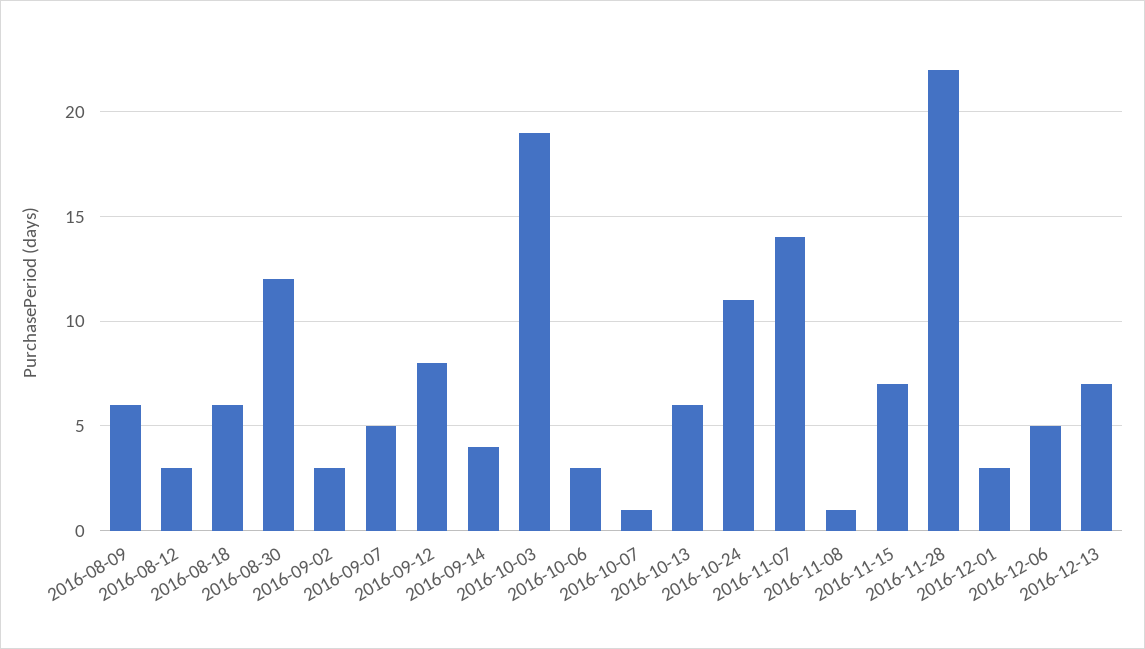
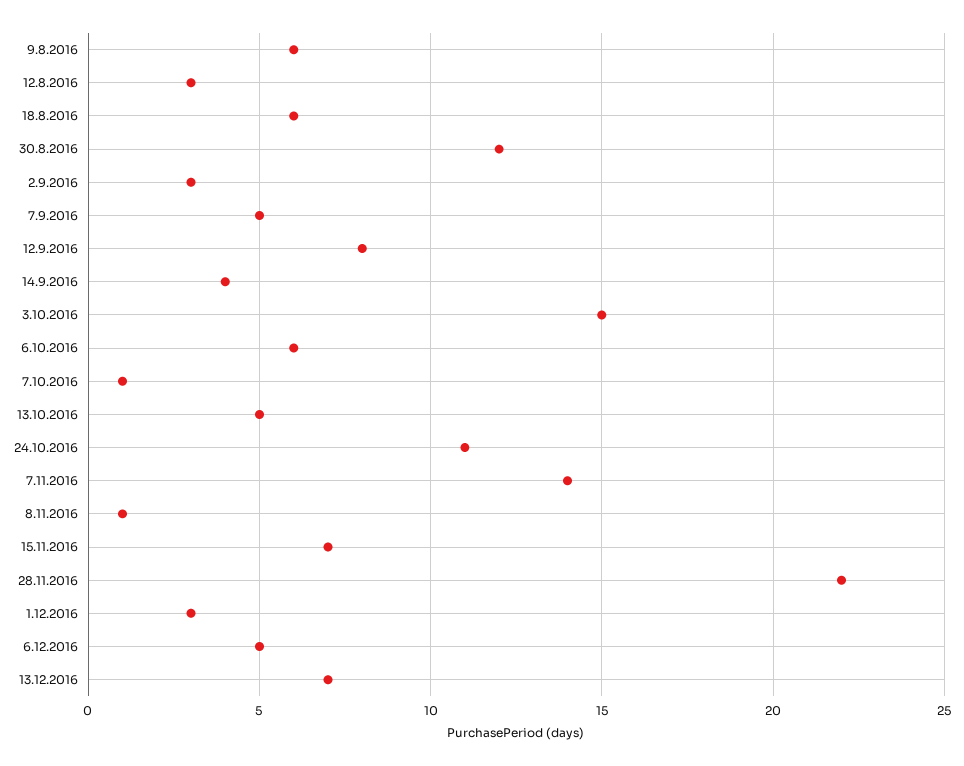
2016-10-03: 19 -> 15
2016-10-06: 3 -> 6
2016-10-13: 6 -> 5

